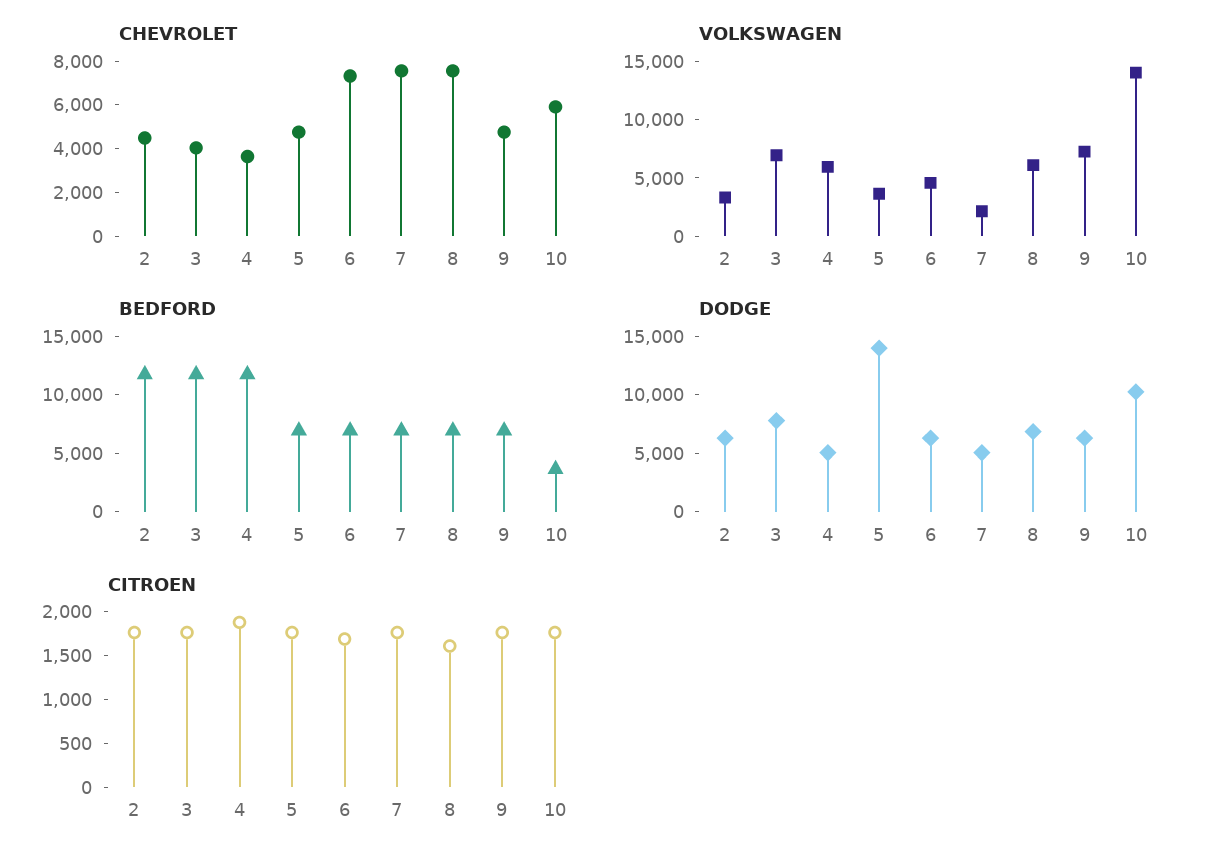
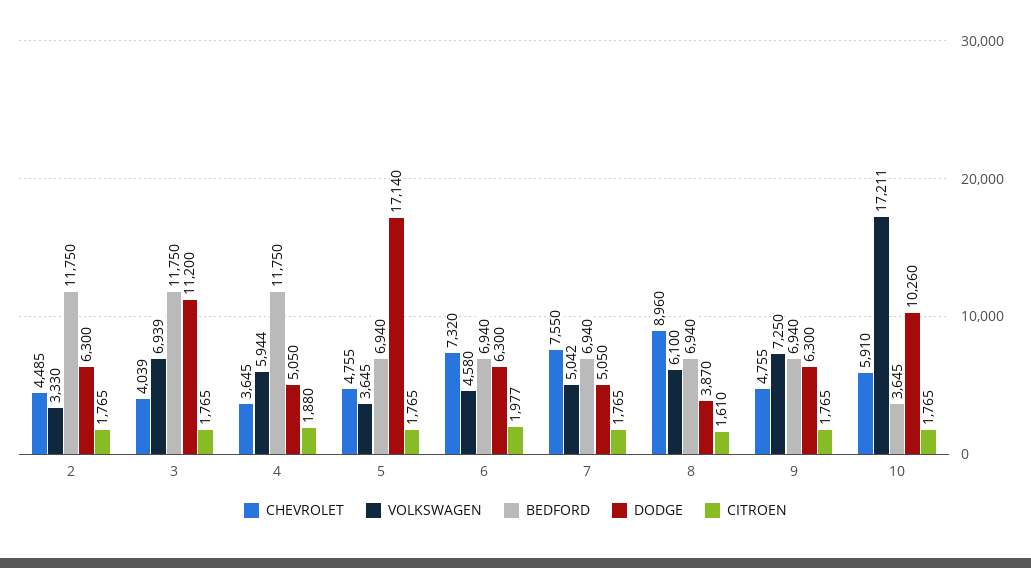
CHEVROLET, 8: 7500 -> 8960
VOLKSWAGEN, 7: 2000 -> 5042
VOLKSWAGEN, 10: 14000 -> 17211
DODGE, 3: 8000 -> 11200
DODGE, 5: 14000 -> 17140
DODGE, 8: 7000 -> 3870
CITROEN, 6: 1700 -> 1977

